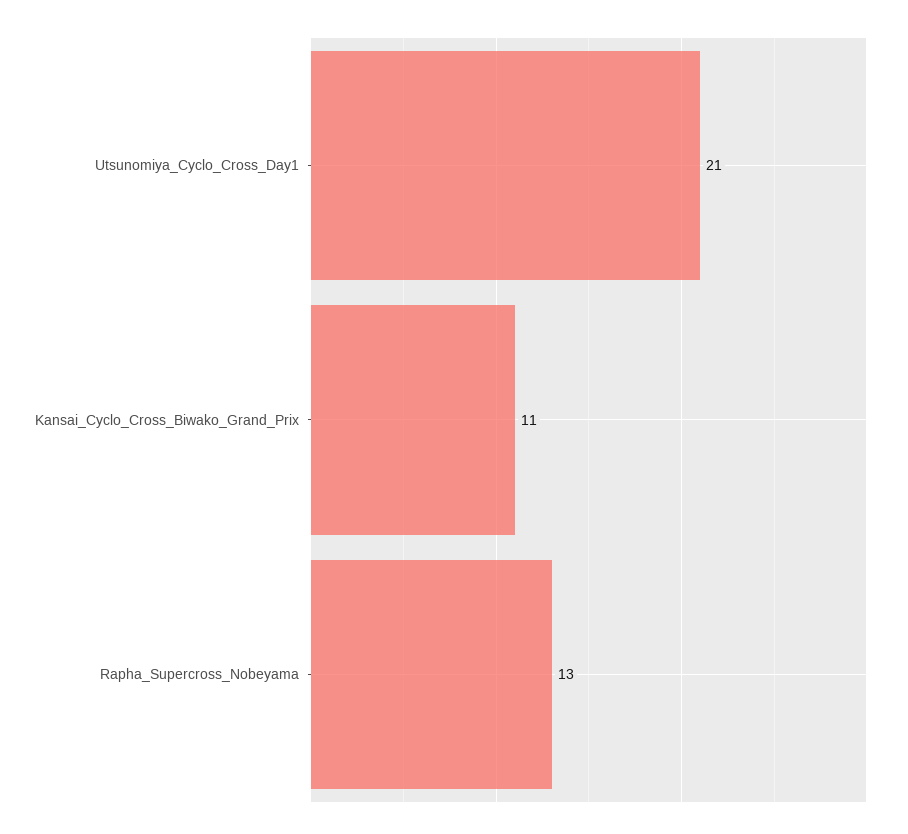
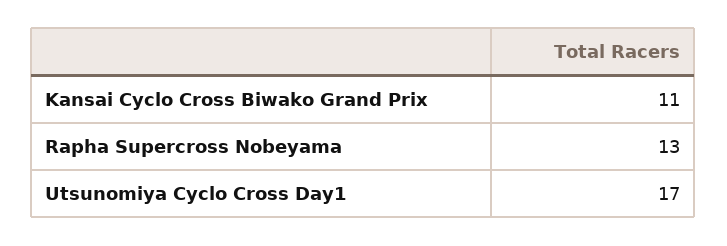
Utsunomiya_Cyclo_Cross_Day1: 21 -> 17

